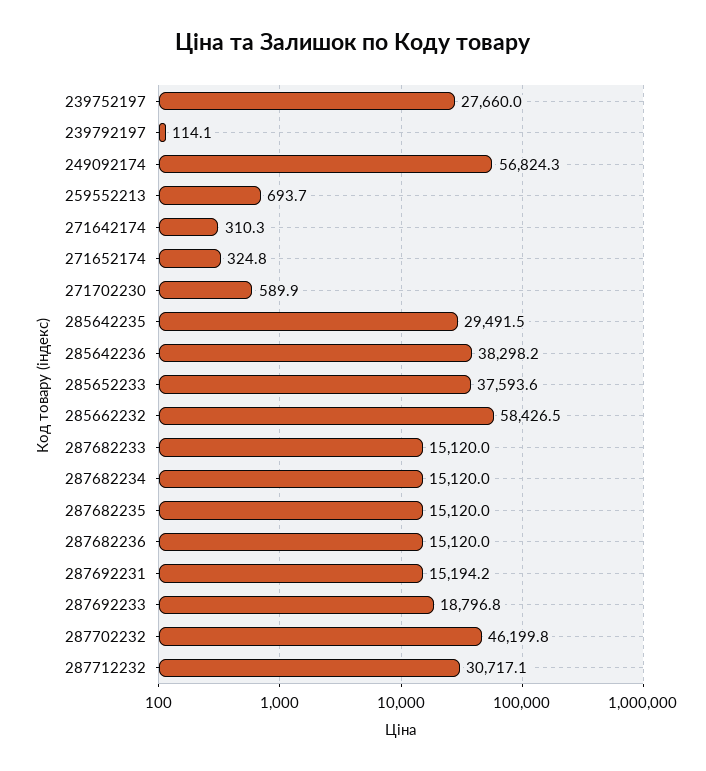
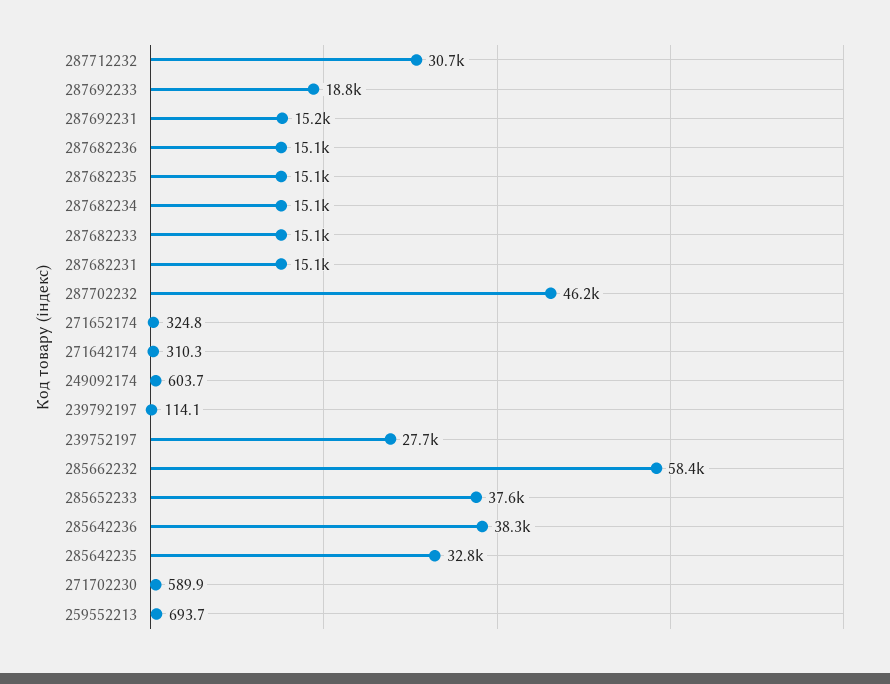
249092174: 56824.3 -> 603.7
285642235: 29491.5 -> 32800
287682231: none -> 15100

